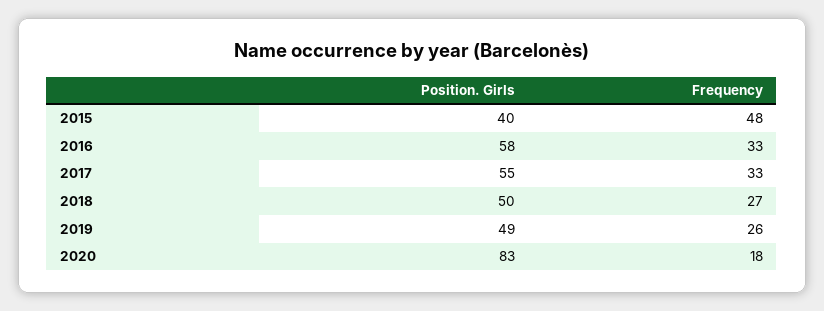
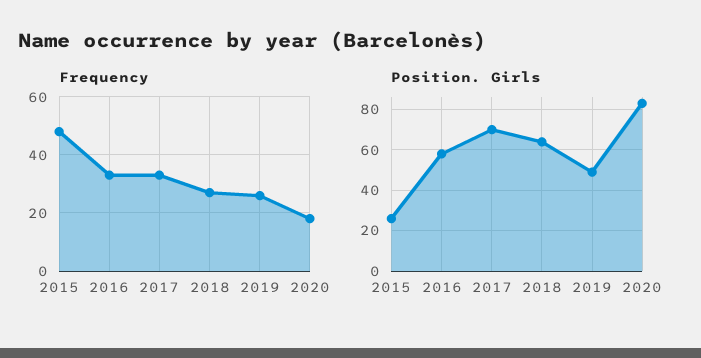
Position. Girls, 2015: 40 -> 25
Position. Girls, 2017: 55 -> 70
Position. Girls, 2018: 50 -> 65

